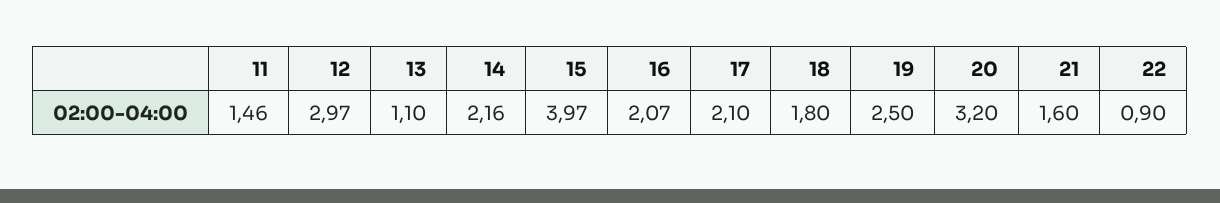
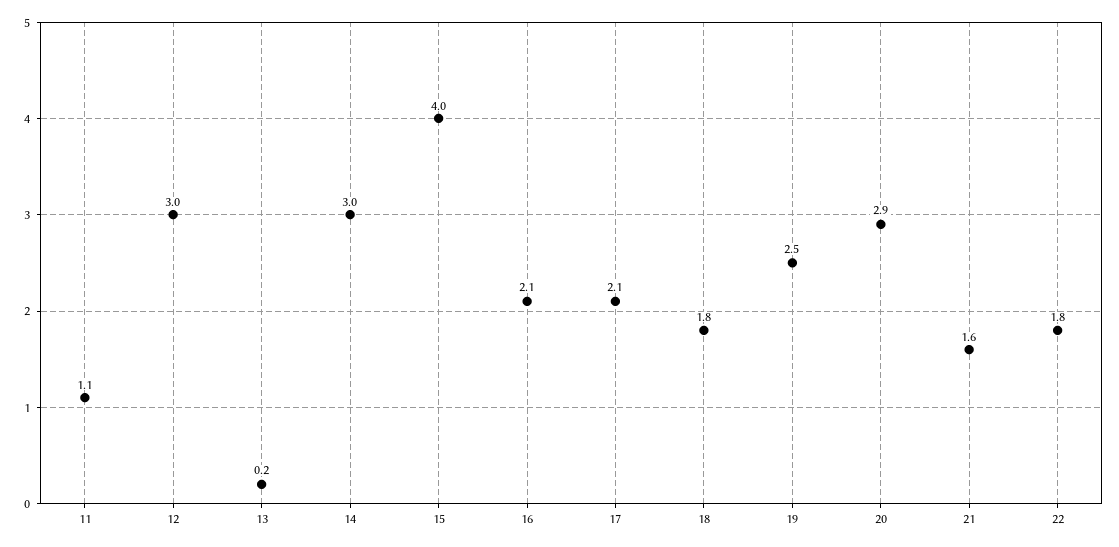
11: 1.46 -> 1.1
13: 1.1 -> 0.2
14: 2.16 -> 3
20: 3.2 -> 2.9
22: 0.9 -> 1.8

